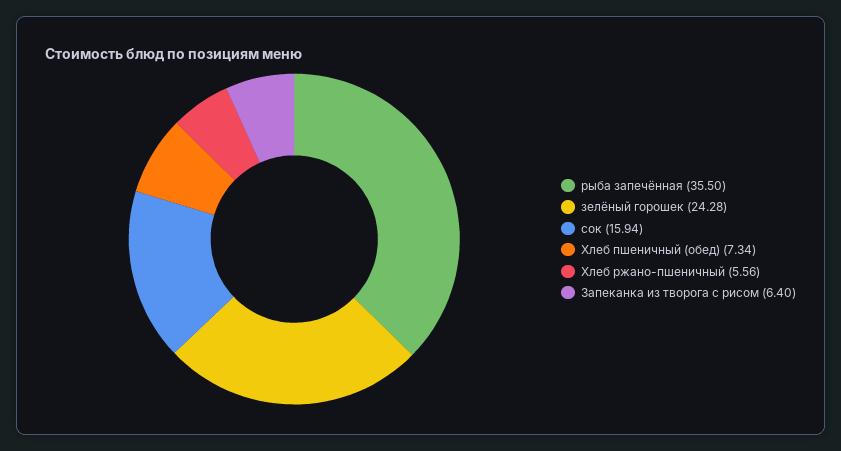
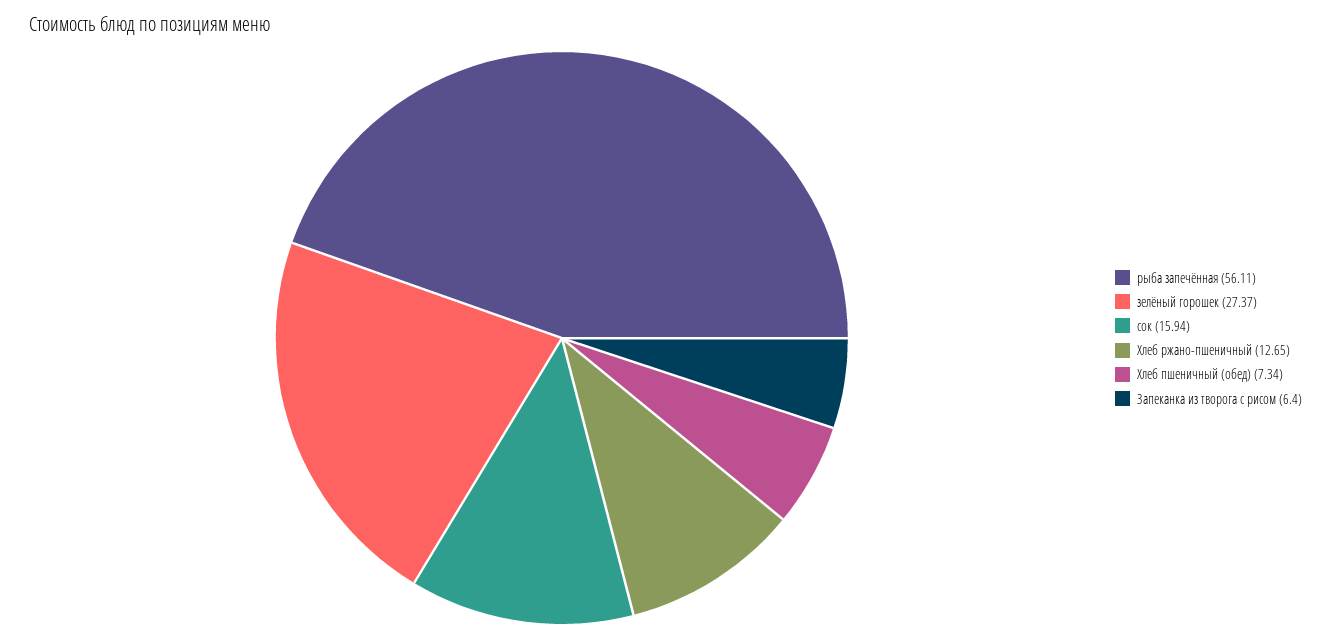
рыба запечённая: 35.5 -> 56.11
зелёный горошек: 24.28 -> 27.37
Хлеб ржано-пшеничный: 5.56 -> 12.65

